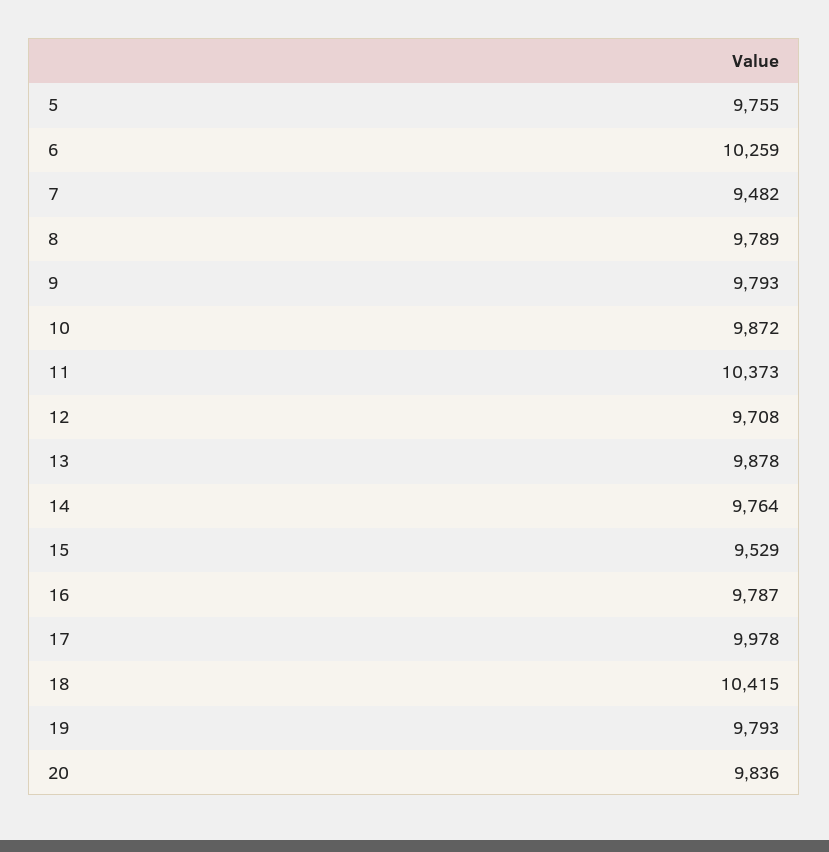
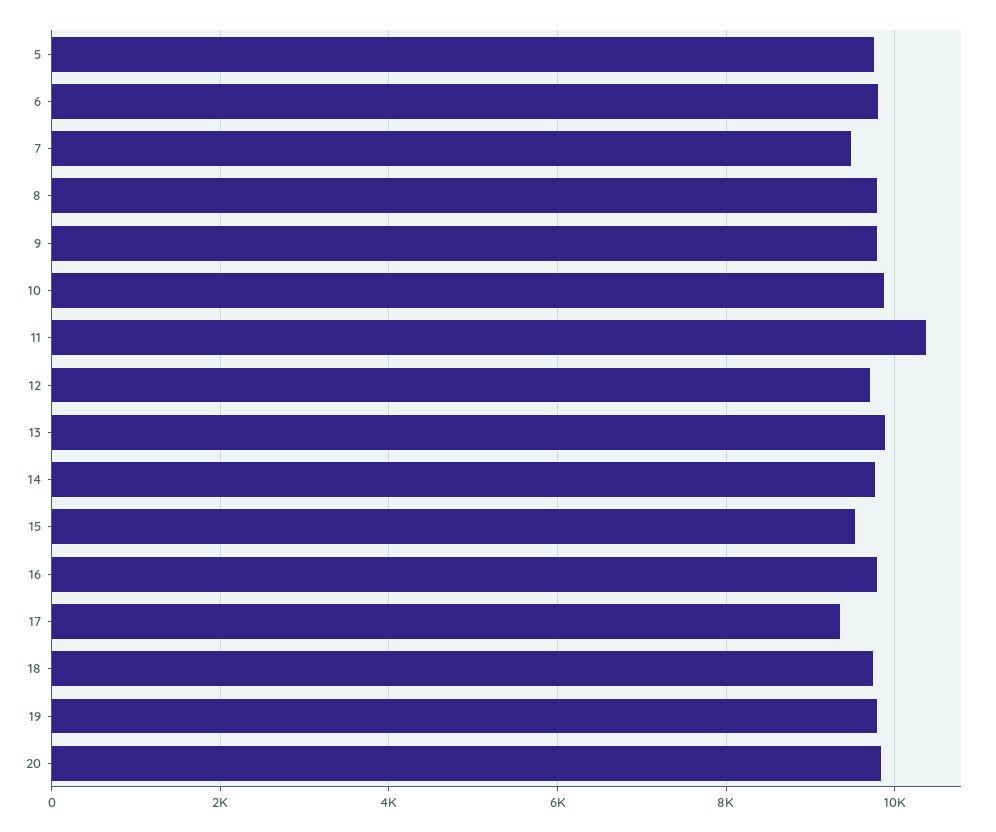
6: 10259 -> 9800
17: 9978 -> 9400
18: 10415 -> 9800

